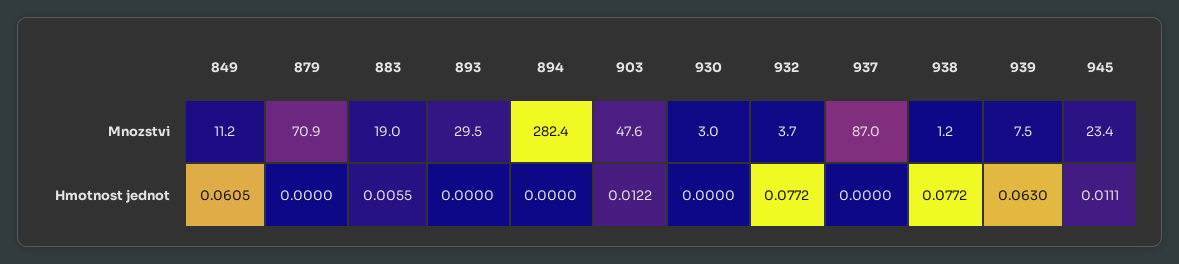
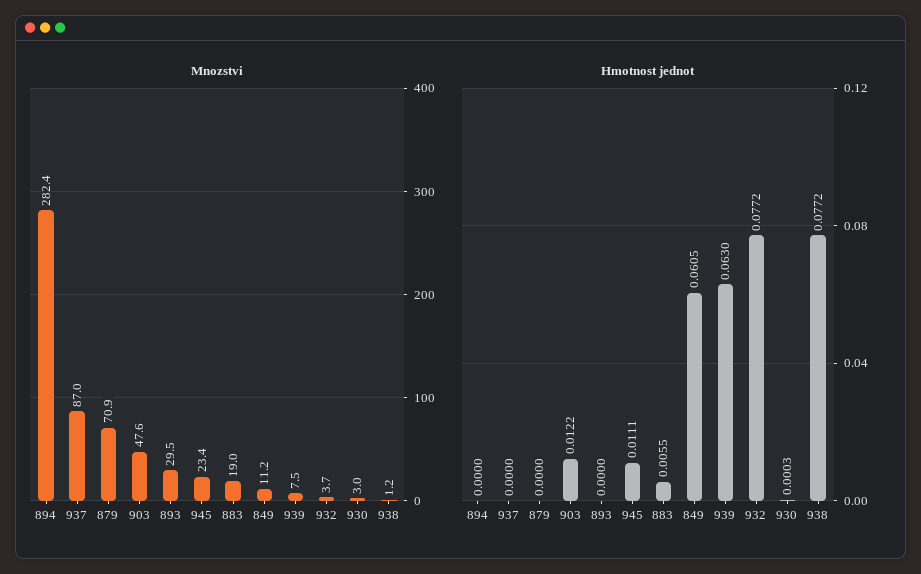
Hmotnost jednot, 930: 0 -> 0.0003

